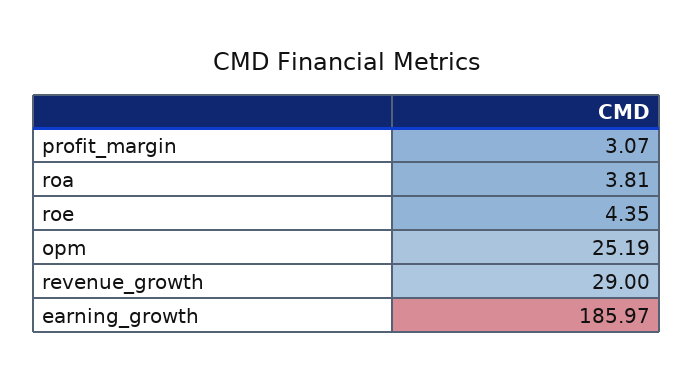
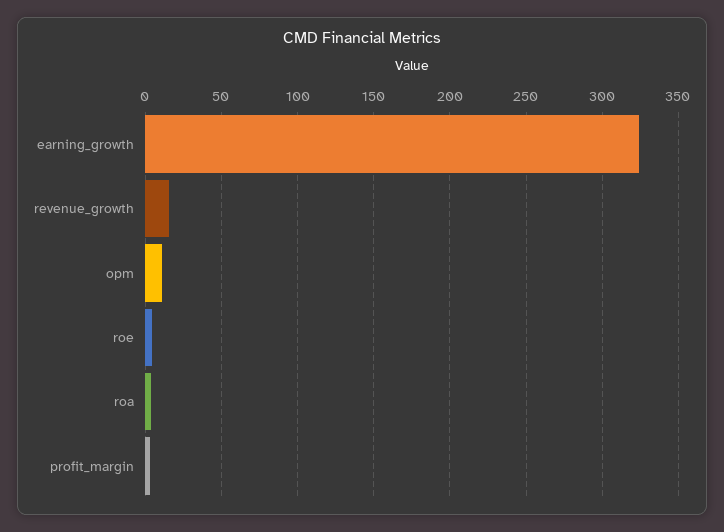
opm: 25.19 -> 10
revenue_growth: 29 -> 15
earning_growth: 185.97 -> 325

